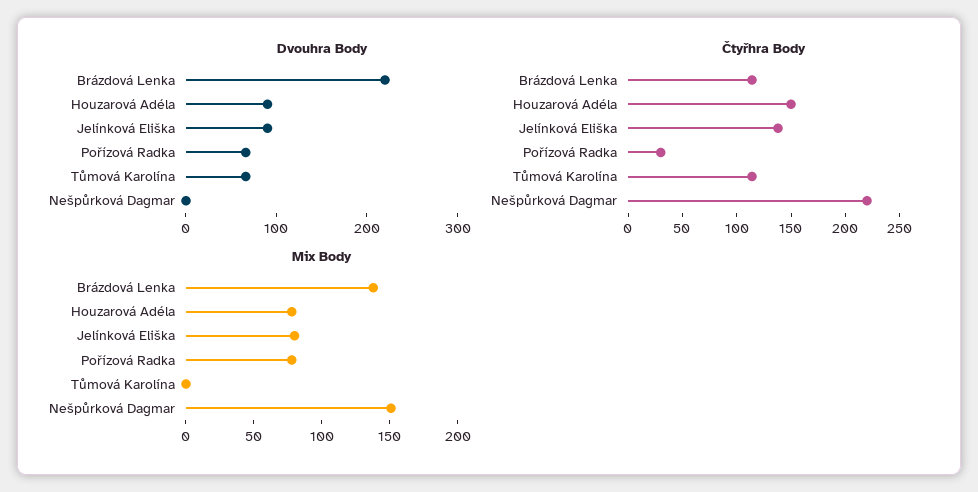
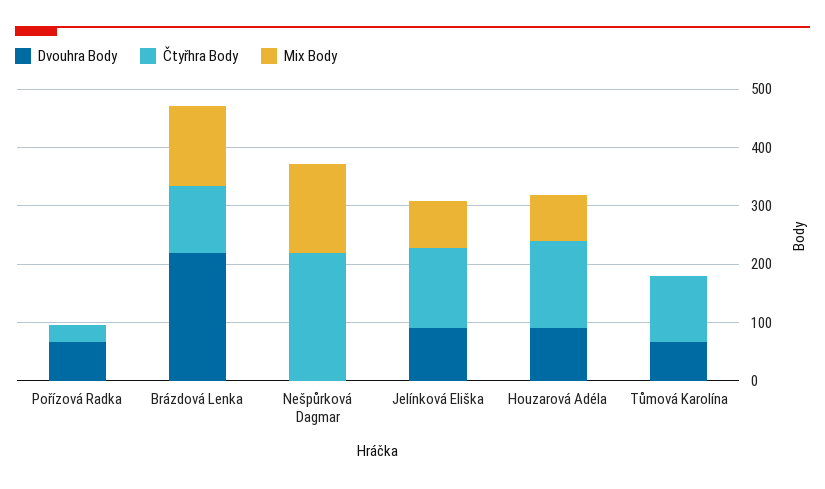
Mix Body, Pořízová Radka: 80 -> 0

